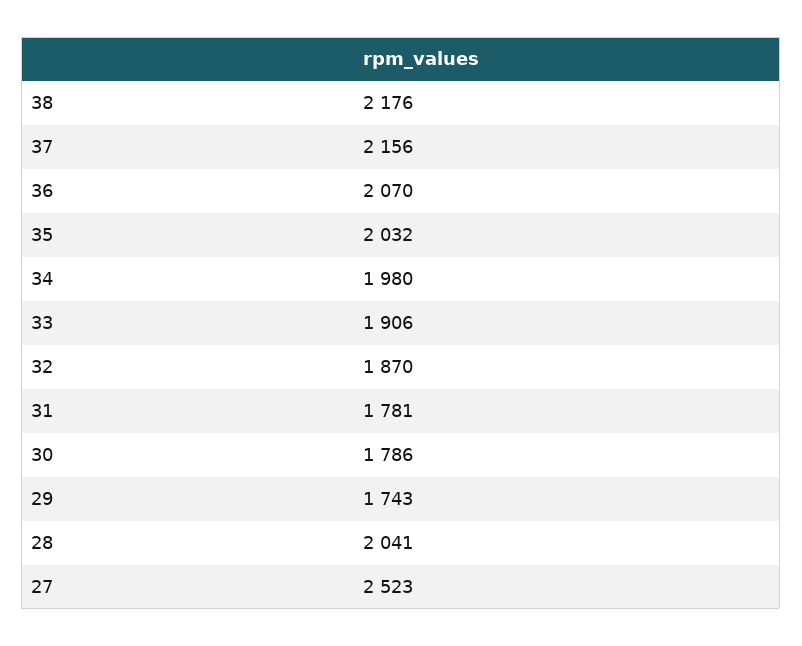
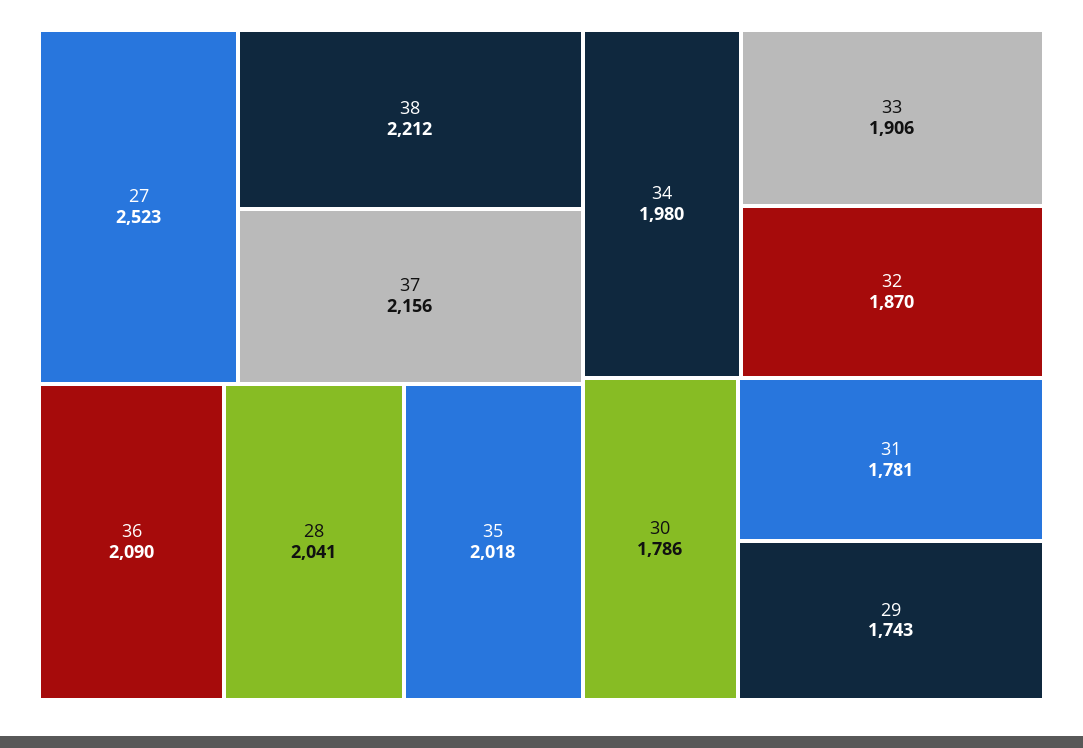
38: 2176 -> 2212
36: 2070 -> 2090
35: 2032 -> 2018

